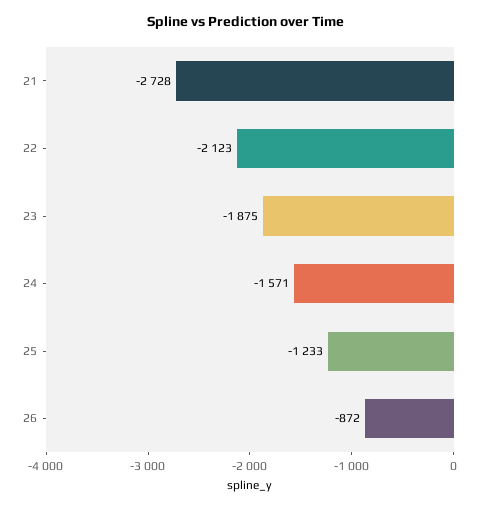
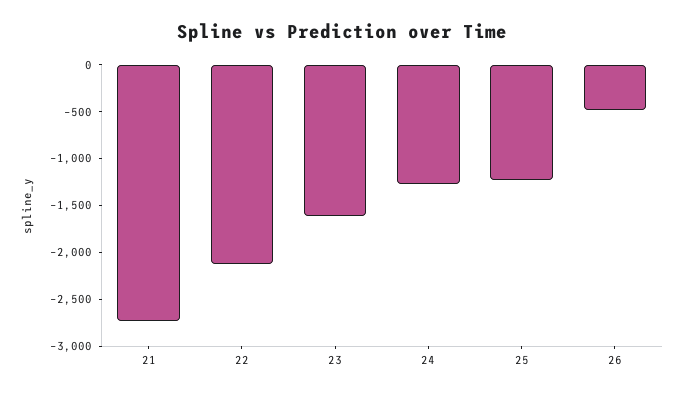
23: -1875 -> -1600
24: -1571 -> -1300
26: -872 -> -500

